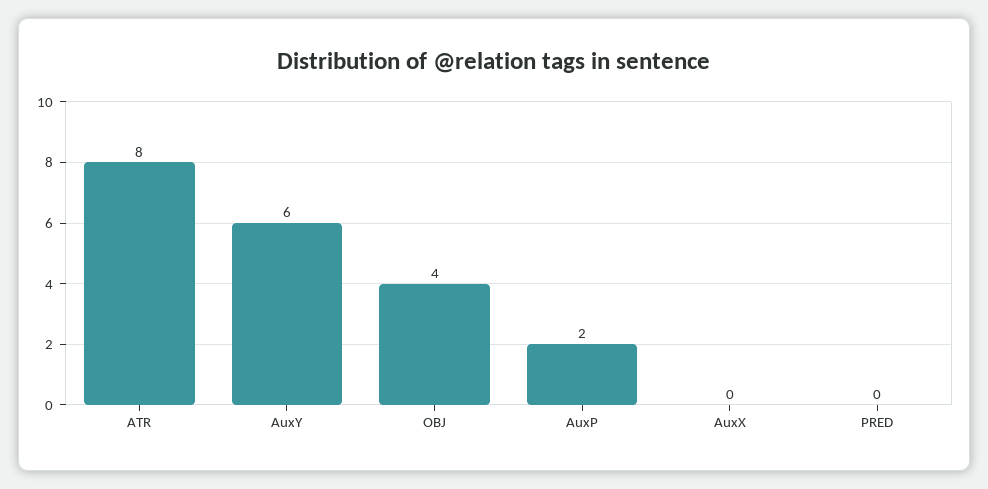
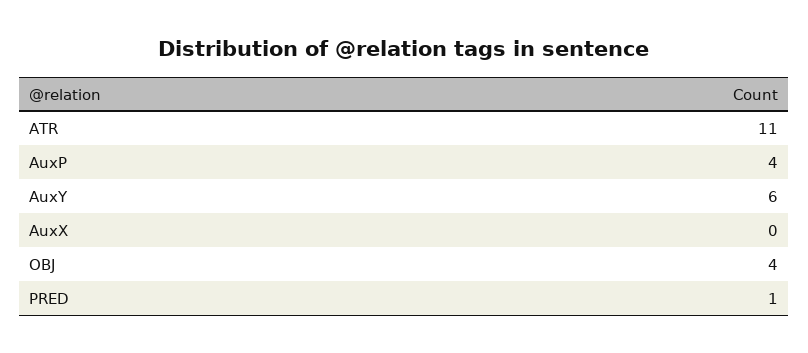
ATR: 8 -> 11
AuxP: 2 -> 4
PRED: 0 -> 1

